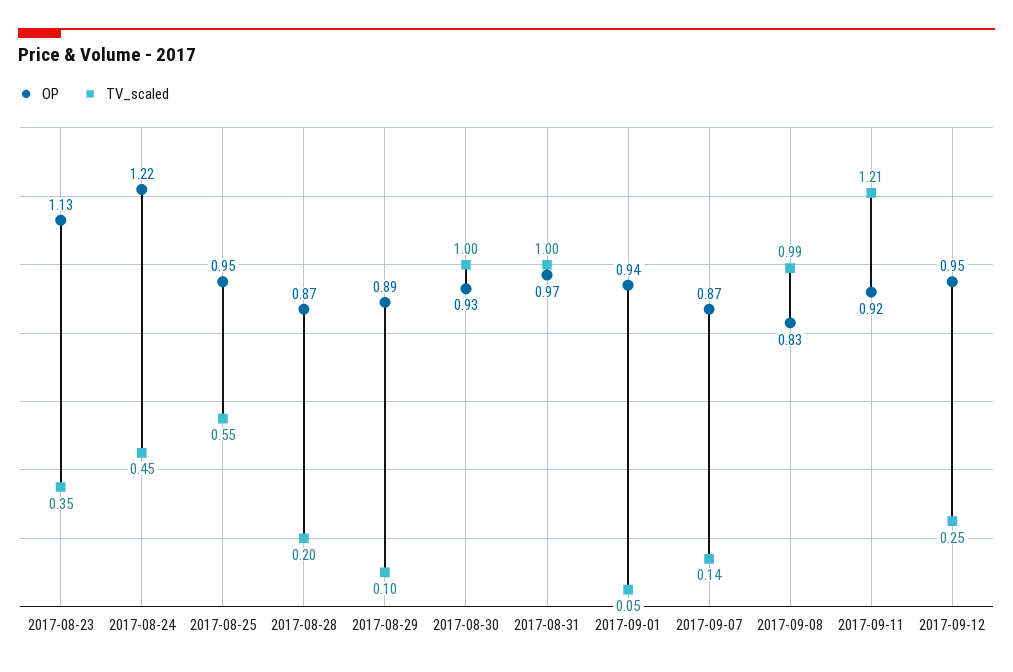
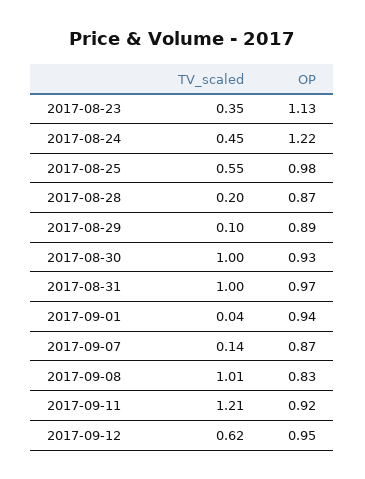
OP, 2017-08-25: 0.95 -> 0.98
TV_scaled, 2017-09-01: 0.05 -> 0.04
TV_scaled, 2017-09-08: 0.99 -> 1.01
TV_scaled, 2017-09-12: 0.25 -> 0.62

